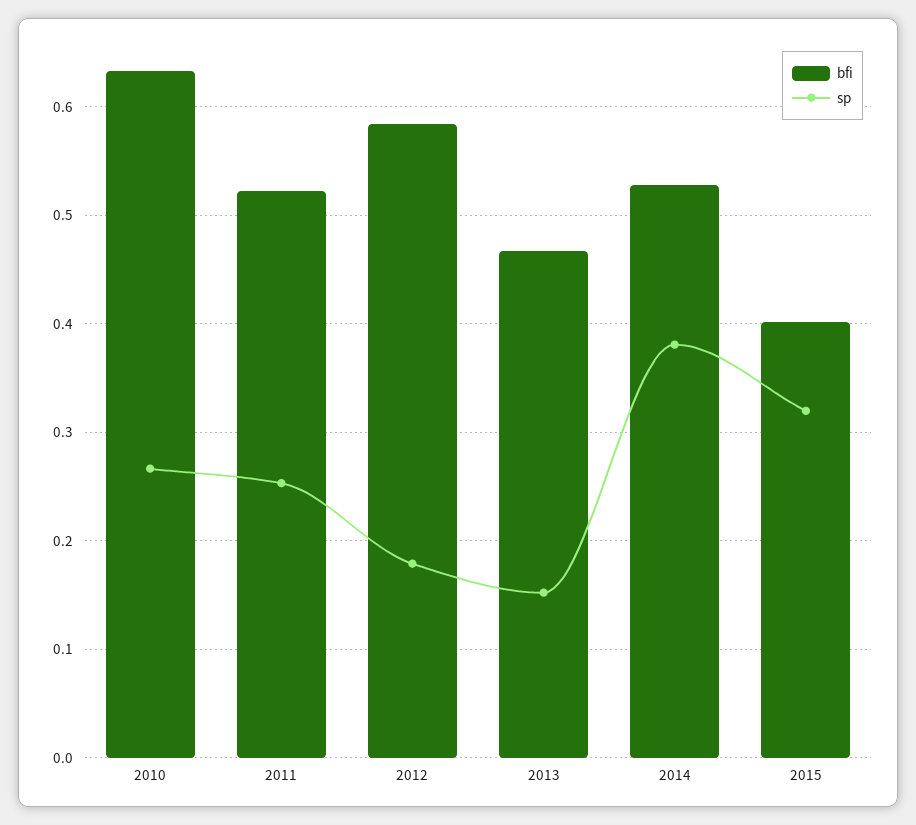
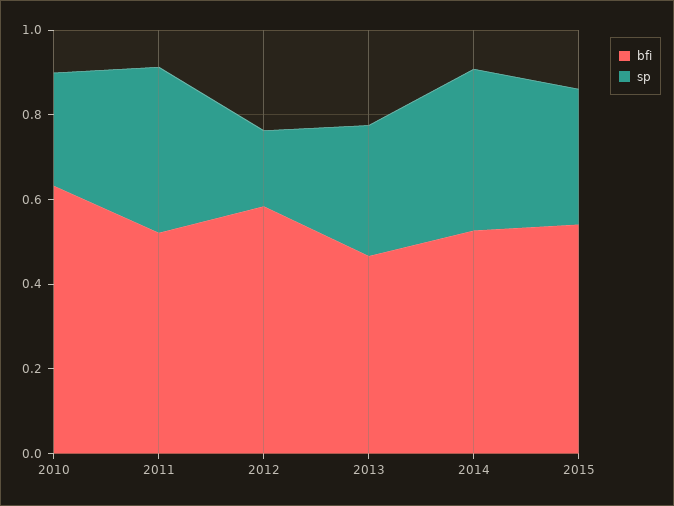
sp, 2011: 0.25 -> 0.4
sp, 2013: 0.15 -> 0.3
bfi, 2015: 0.4 -> 0.55

